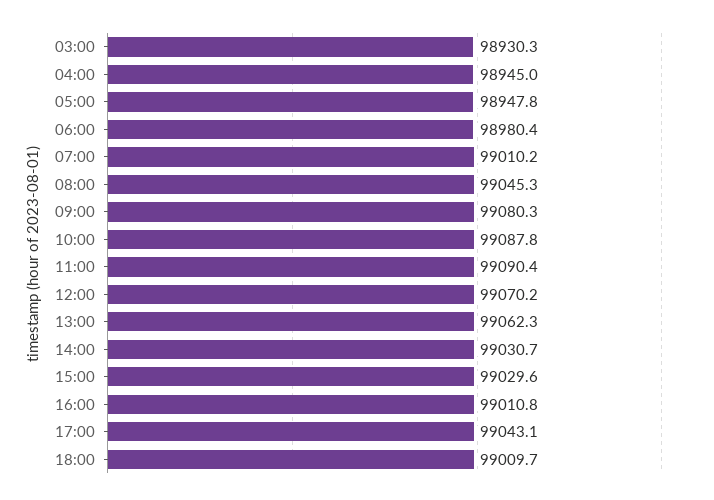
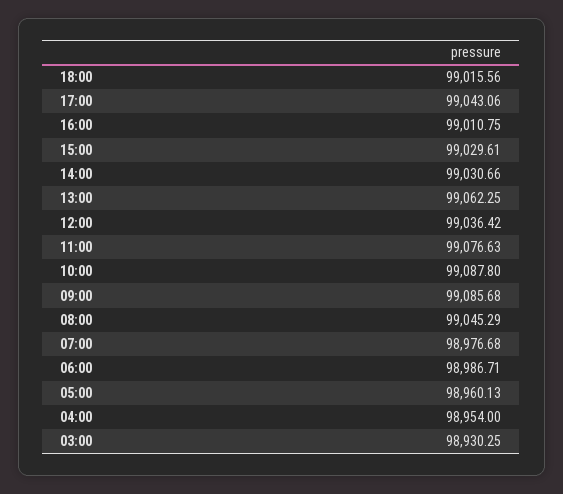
04:00: 98945 -> 98954
05:00: 98947.8 -> 98960.13
06:00: 98980.4 -> 98986.71
07:00: 99010.2 -> 98976.68
09:00: 99080.3 -> 99085.68
11:00: 99090.4 -> 99076.63
12:00: 99070.2 -> 99036.42
18:00: 99009.7 -> 99015.56

